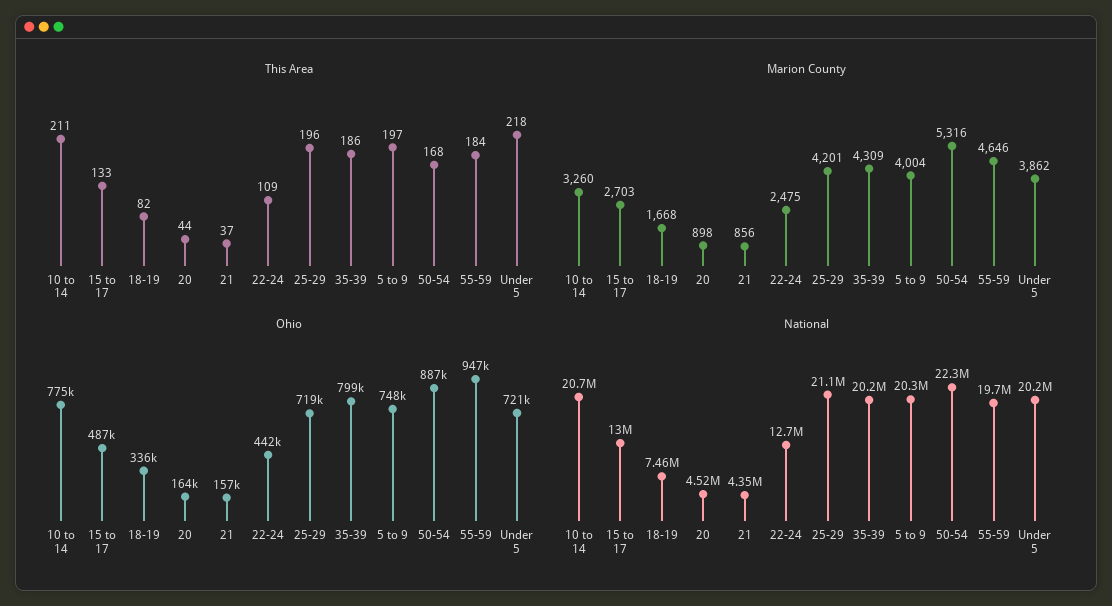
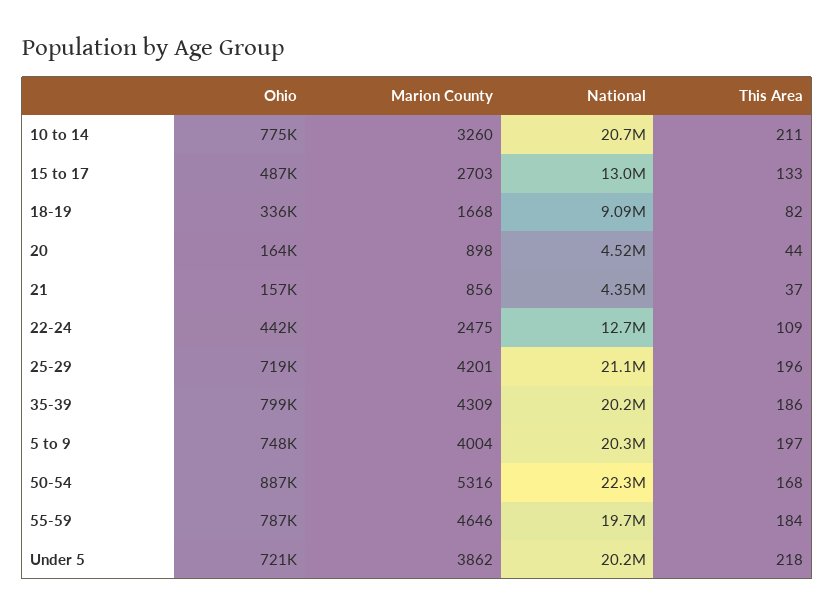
Ohio, 55-59: 947000 -> 787000
National, 18-19: 7460000 -> 9090000

